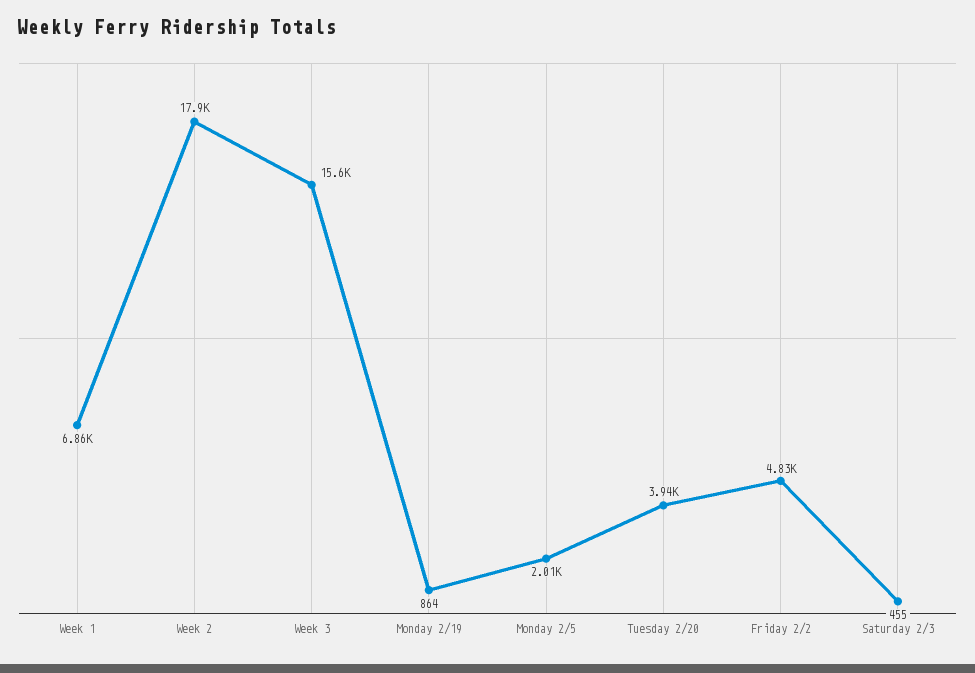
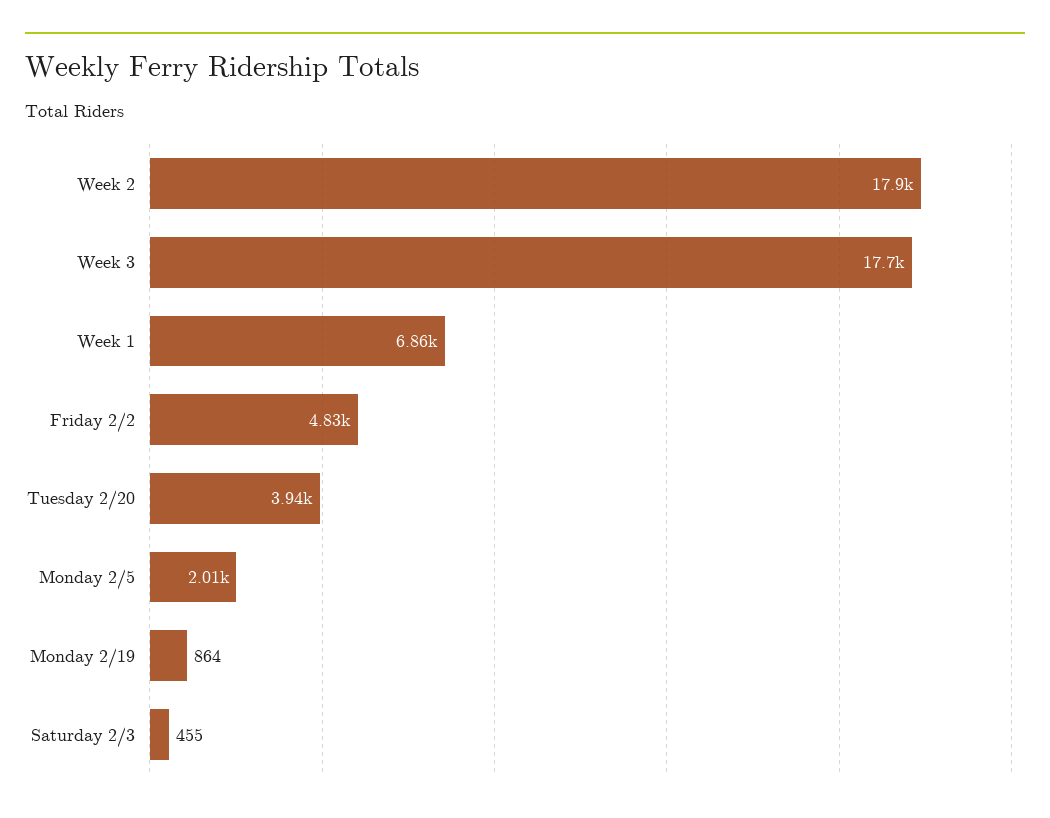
Week 3: 15600 -> 17700

